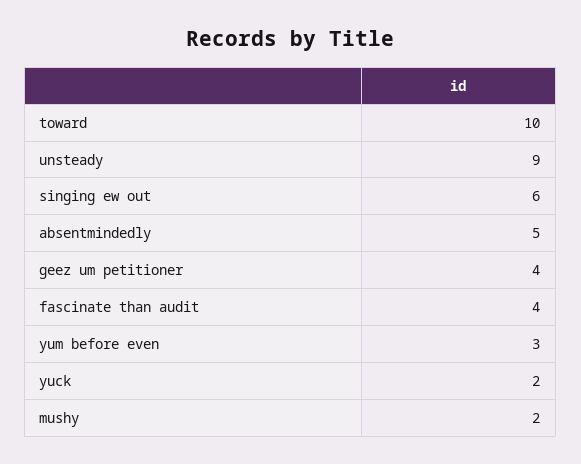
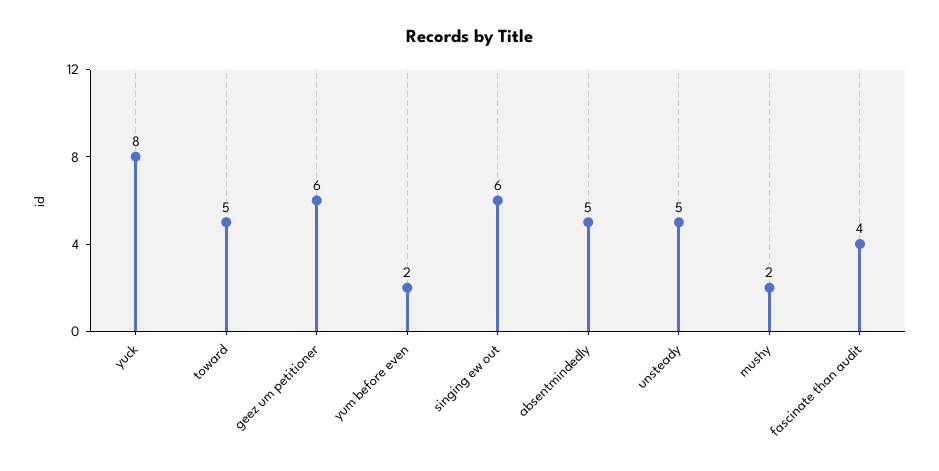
toward: 10 -> 5
unsteady: 9 -> 5
geez um petitioner: 4 -> 6
yum before even: 3 -> 2
yuck: 2 -> 8

